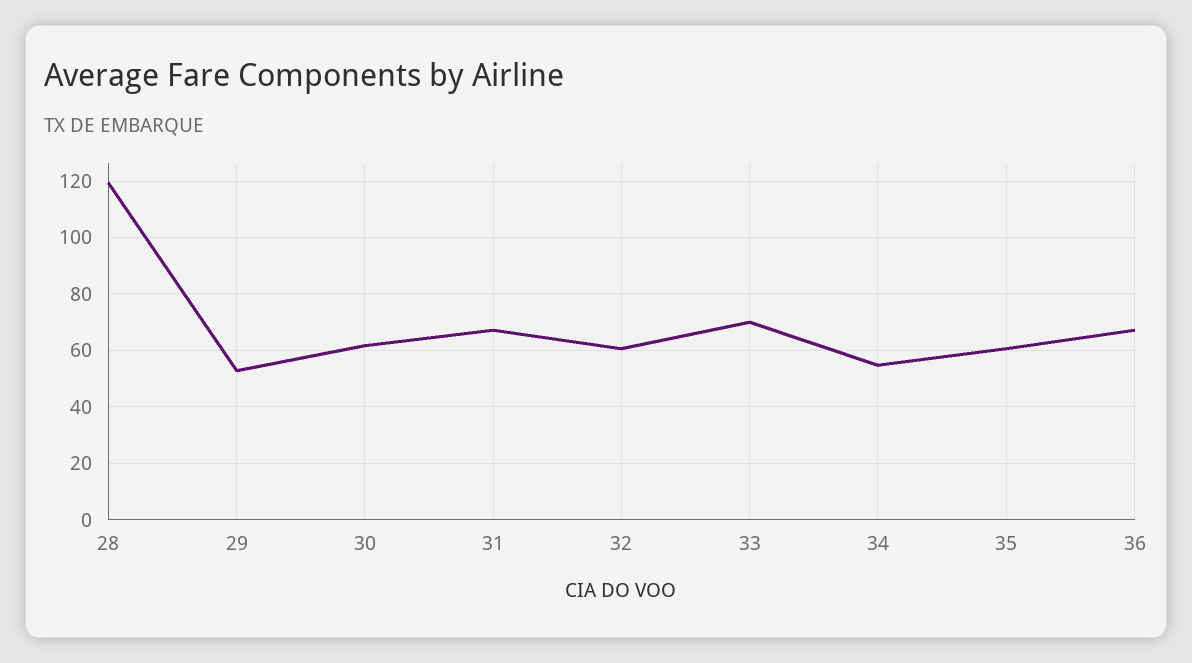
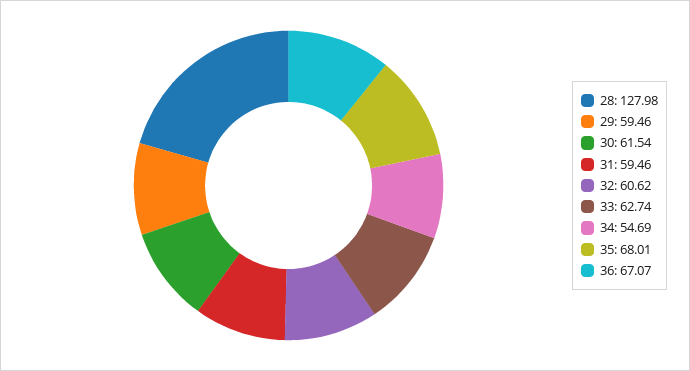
28: 120 -> 127.98
29: 52.5 -> 59.46
31: 67.5 -> 59.46
33: 70 -> 62.74
35: 60 -> 68.01

